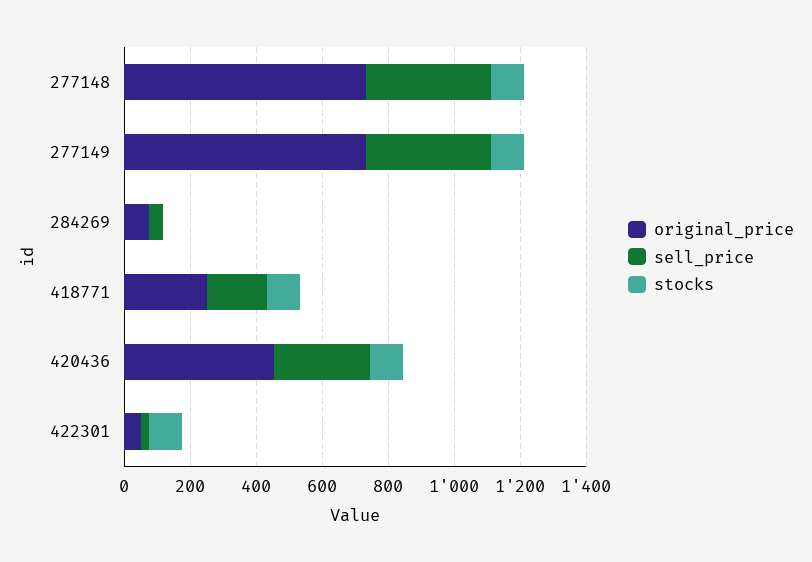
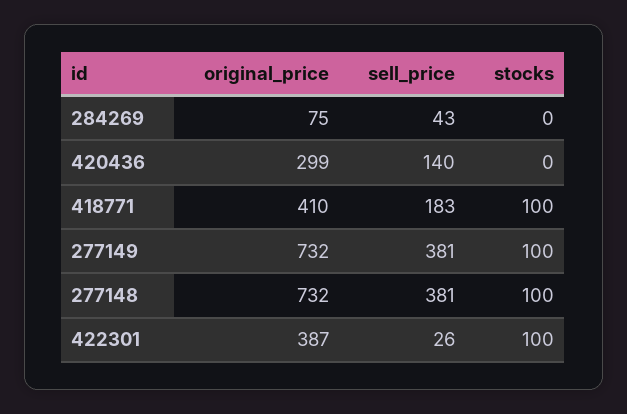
original_price, 418771: 250 -> 410
original_price, 420436: 450 -> 299
sell_price, 420436: 300 -> 140
stocks, 420436: 100 -> 0
original_price, 422301: 50 -> 387

